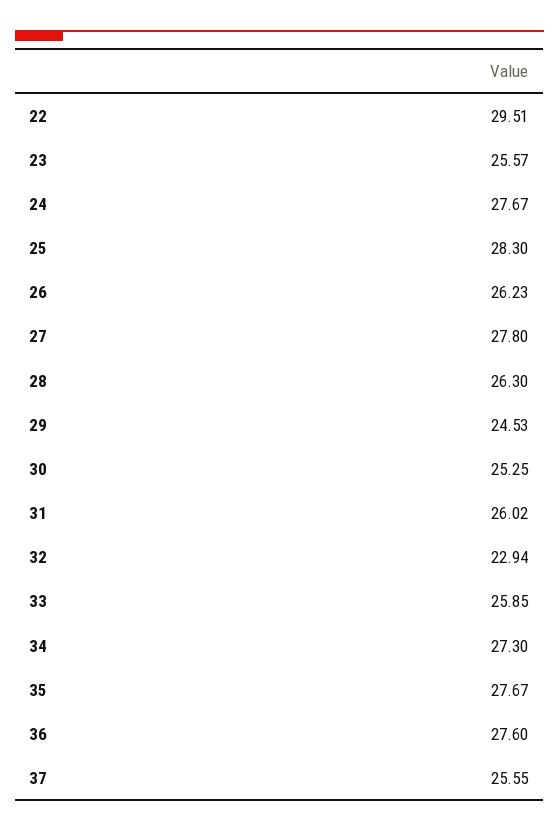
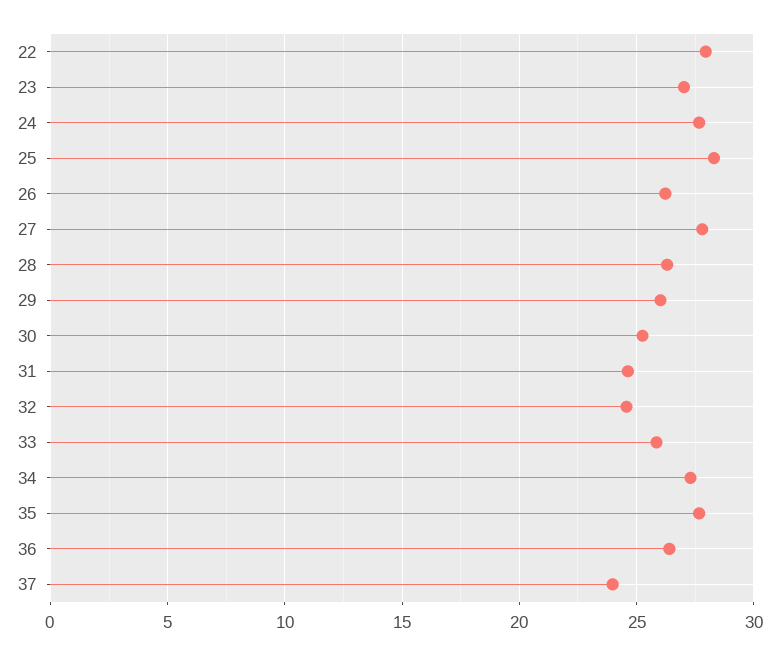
22: 29.51 -> 28
23: 25.57 -> 27
29: 24.53 -> 26
31: 26.02 -> 24.5
32: 22.94 -> 24.5
36: 27.6 -> 26.5
37: 25.55 -> 24

